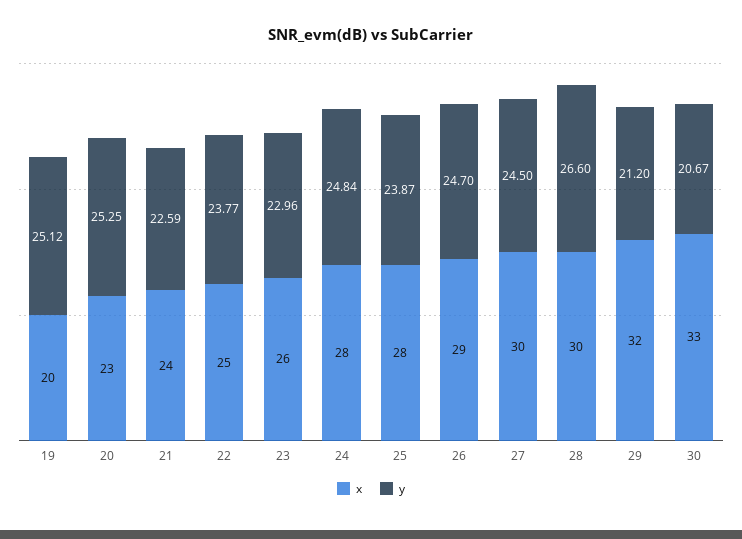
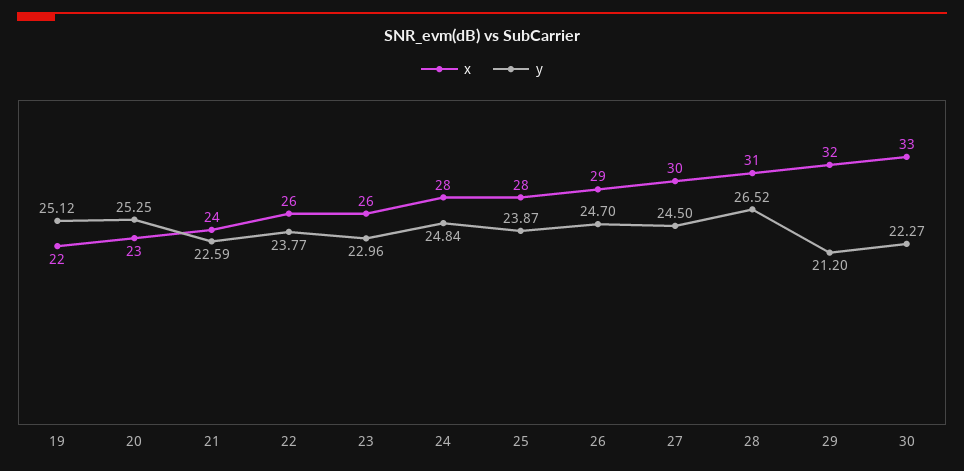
x, 19: 20 -> 22
x, 22: 25 -> 26
x, 28: 30 -> 31
y, 28: 26.6 -> 26.52
y, 30: 20.67 -> 22.27

